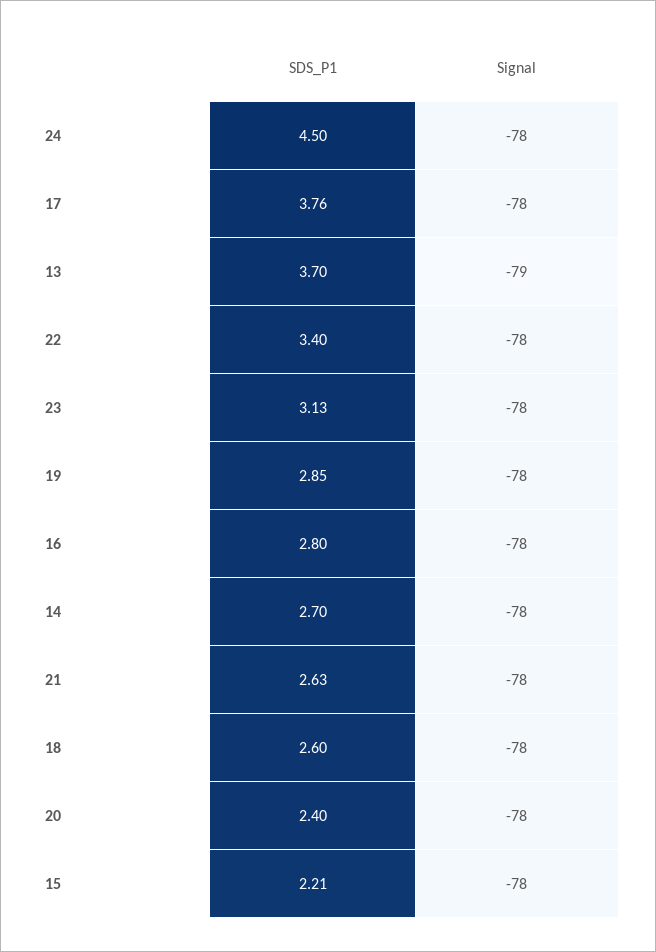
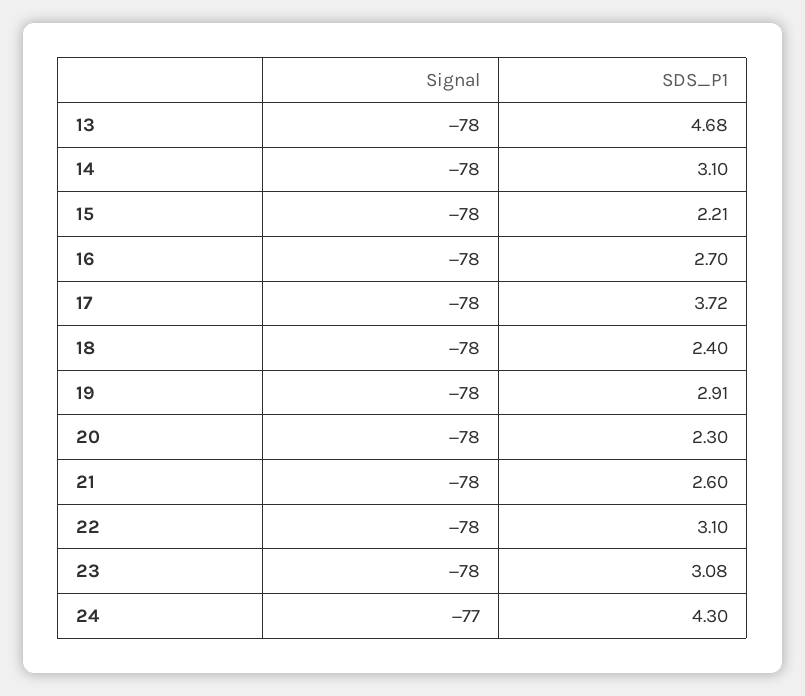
SDS_P1, 24: 4.5 -> 4.3
Signal, 24: -78 -> -77
SDS_P1, 17: 3.76 -> 3.72
SDS_P1, 13: 3.7 -> 4.68
Signal, 13: -79 -> -78
SDS_P1, 22: 3.4 -> 3.1
SDS_P1, 23: 3.13 -> 3.08
SDS_P1, 19: 2.85 -> 2.91
SDS_P1, 16: 2.8 -> 2.7
SDS_P1, 14: 2.7 -> 3.1
SDS_P1, 21: 2.63 -> 2.6
SDS_P1, 18: 2.6 -> 2.4
SDS_P1, 20: 2.4 -> 2.3

